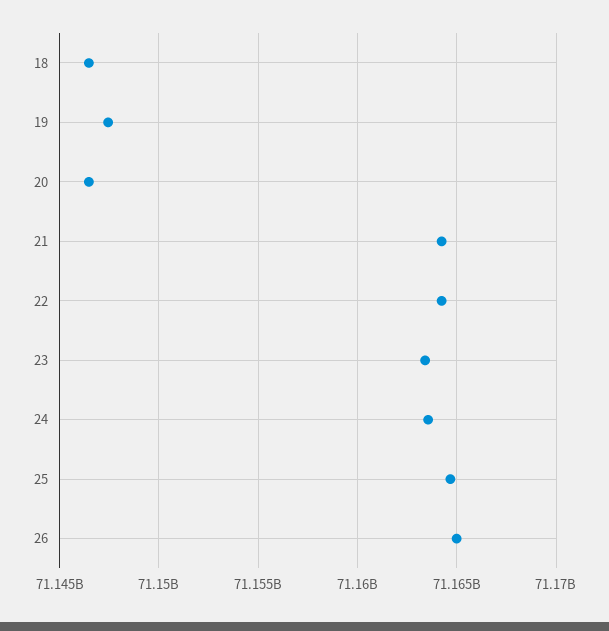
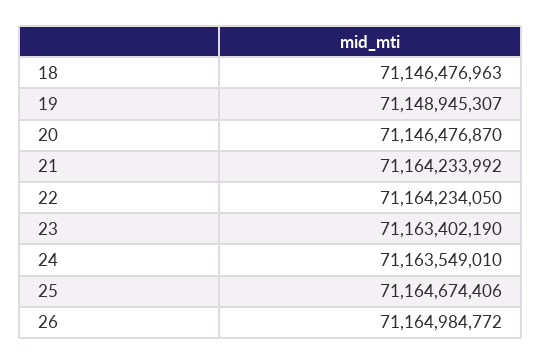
19: 71147500000 -> 71148945307

